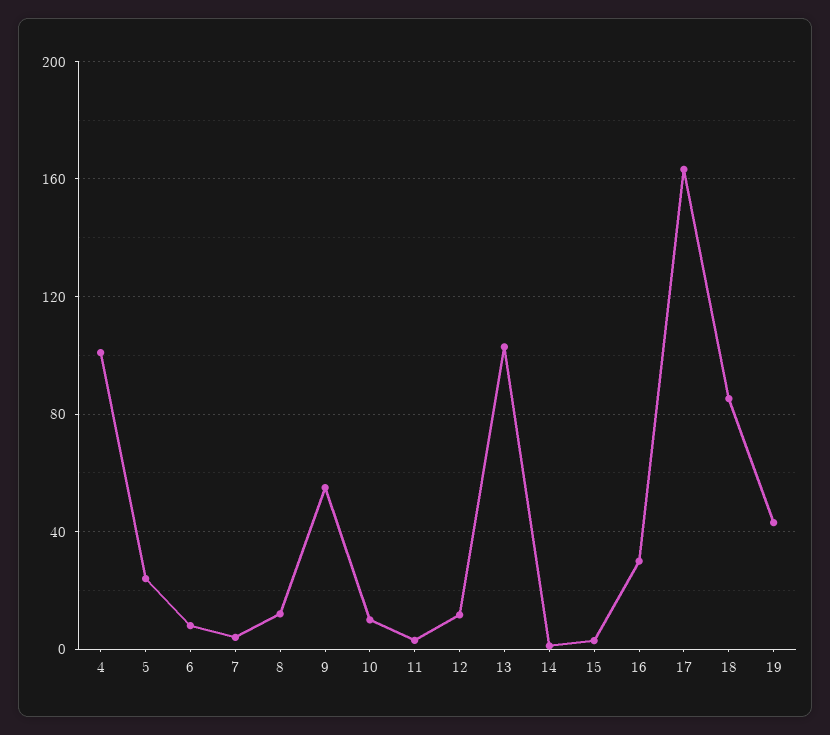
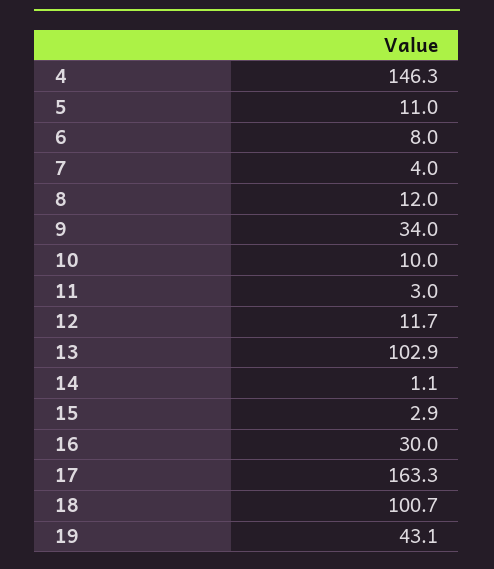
4: 100 -> 146.3
5: 25 -> 11
9: 55 -> 34
18: 85 -> 100.7

